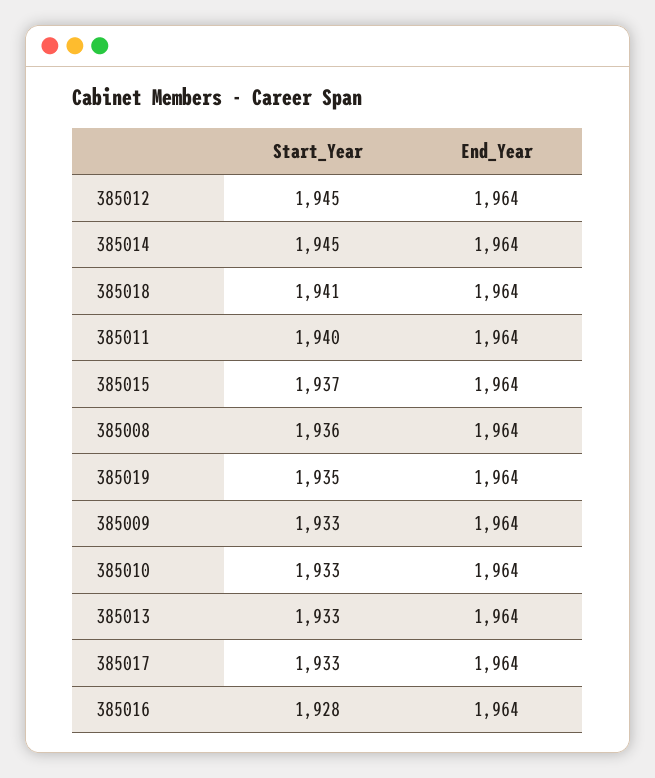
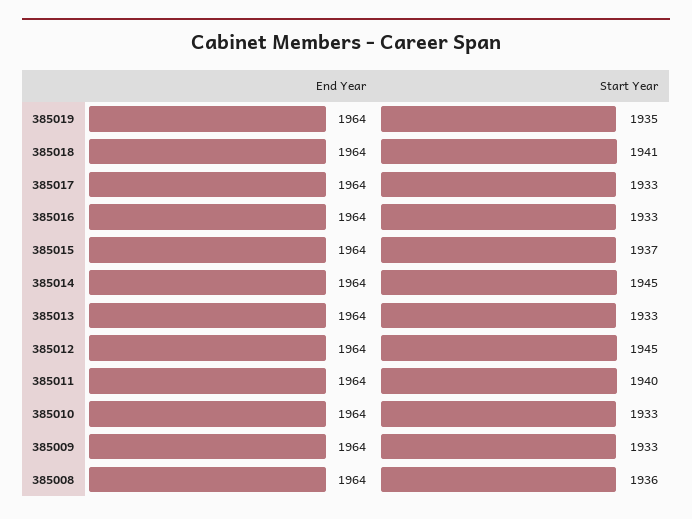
Start_Year, 385016: 1928 -> 1933

